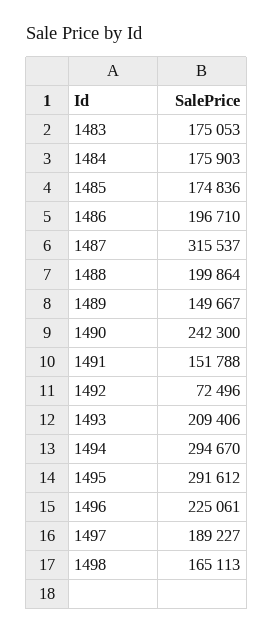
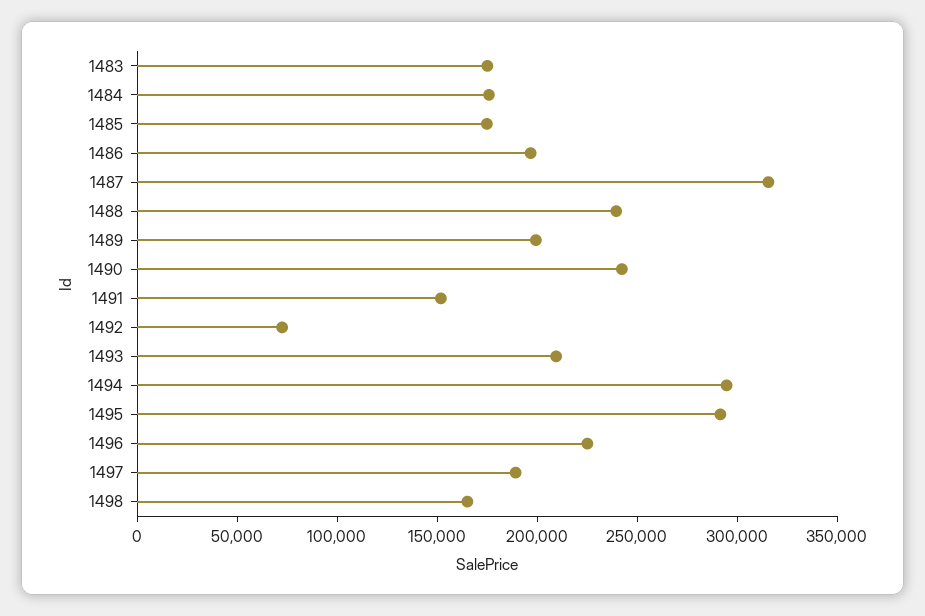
1488: 199864 -> 240000
1489: 149667 -> 200000

